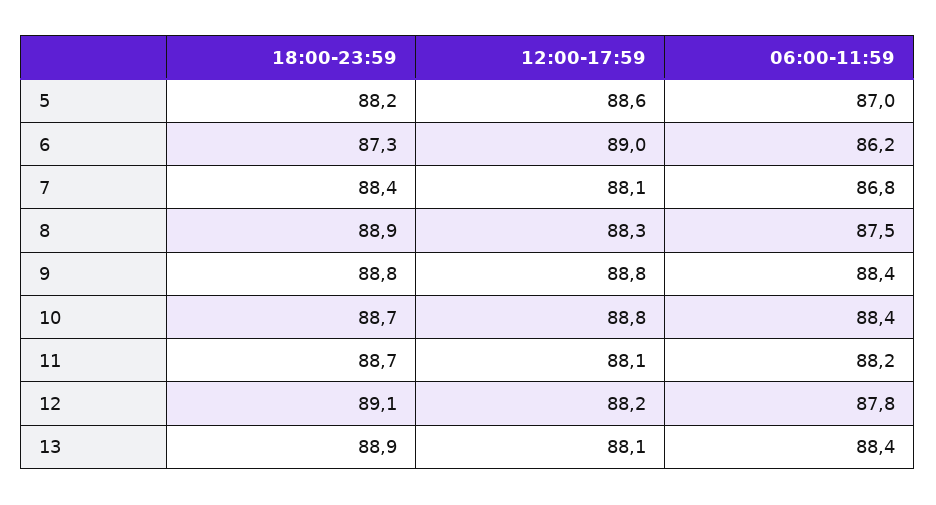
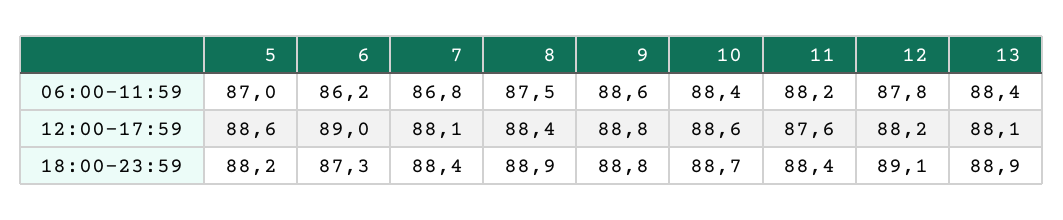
12:00-17:59, 8: 88.3 -> 88.4
06:00-11:59, 9: 88.4 -> 88.6
12:00-17:59, 10: 88.8 -> 88.6
18:00-23:59, 11: 88.7 -> 88.4
12:00-17:59, 11: 88.1 -> 87.6

